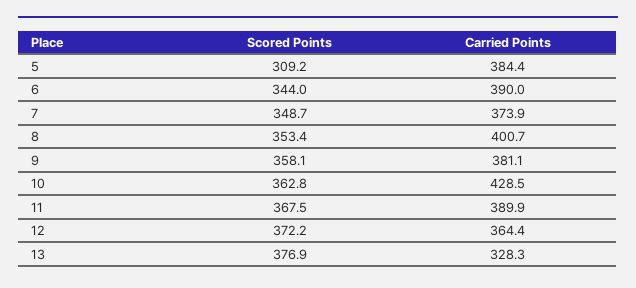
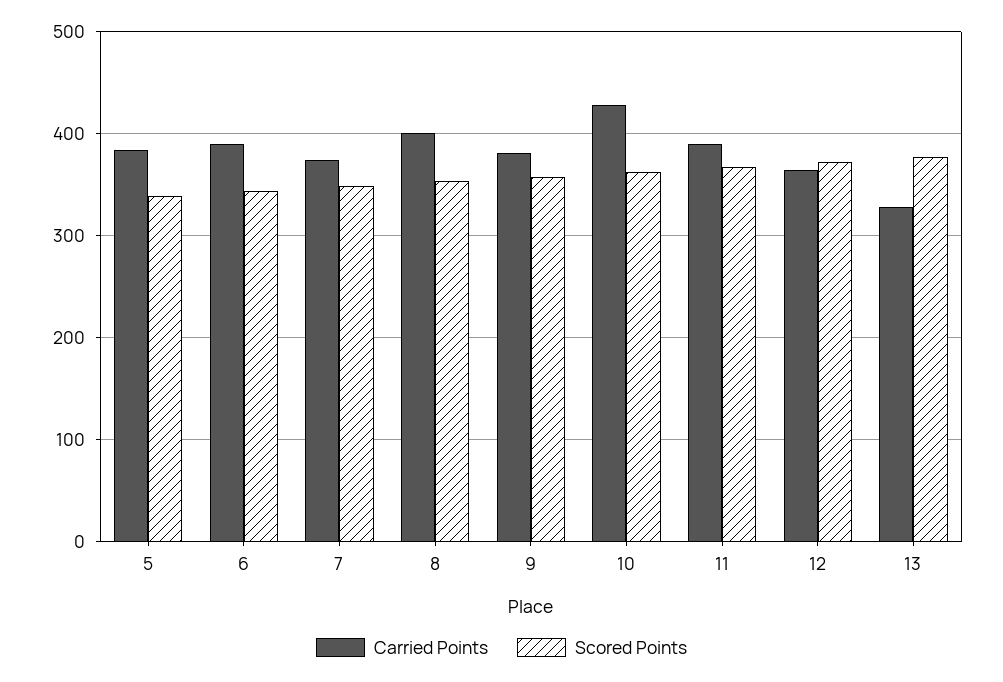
Scored Points, 5: 309.2 -> 340

